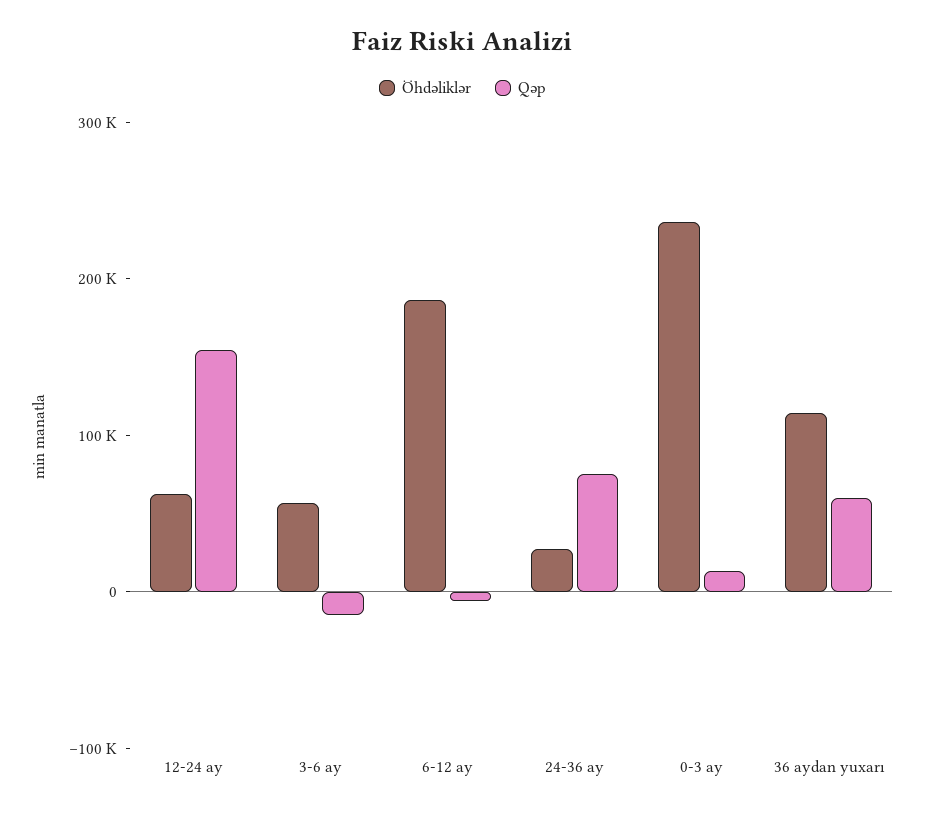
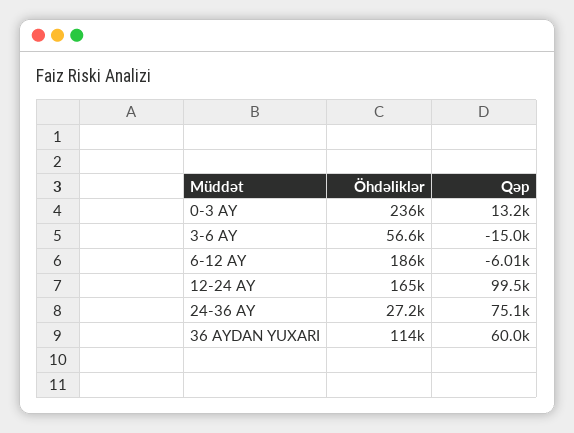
Öhdəliklər, 12-24 ay: 60000 -> 165000
Qəp, 12-24 ay: 160000 -> 99500

